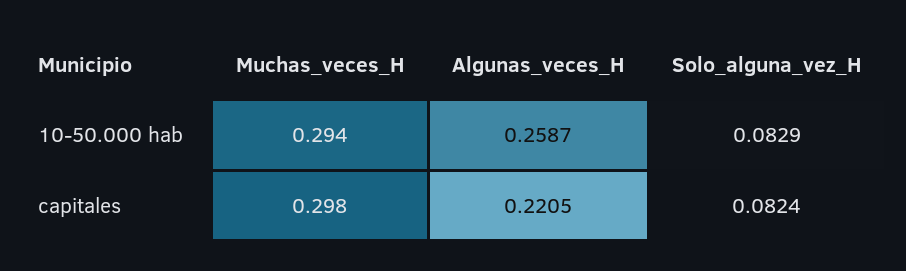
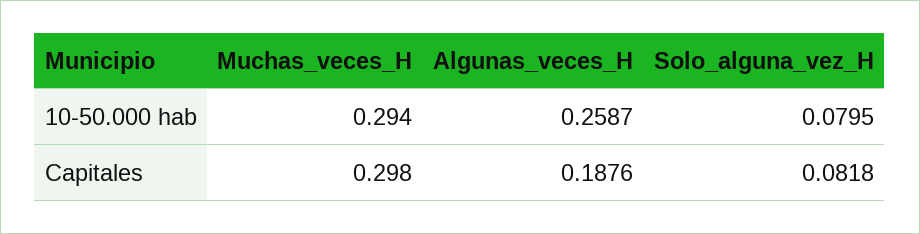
Solo_alguna_vez_H, 10-50.000 hab: 0.0829 -> 0.0795
Algunas_veces_H, capitales: 0.2205 -> 0.1876
Solo_alguna_vez_H, capitales: 0.0824 -> 0.0818

